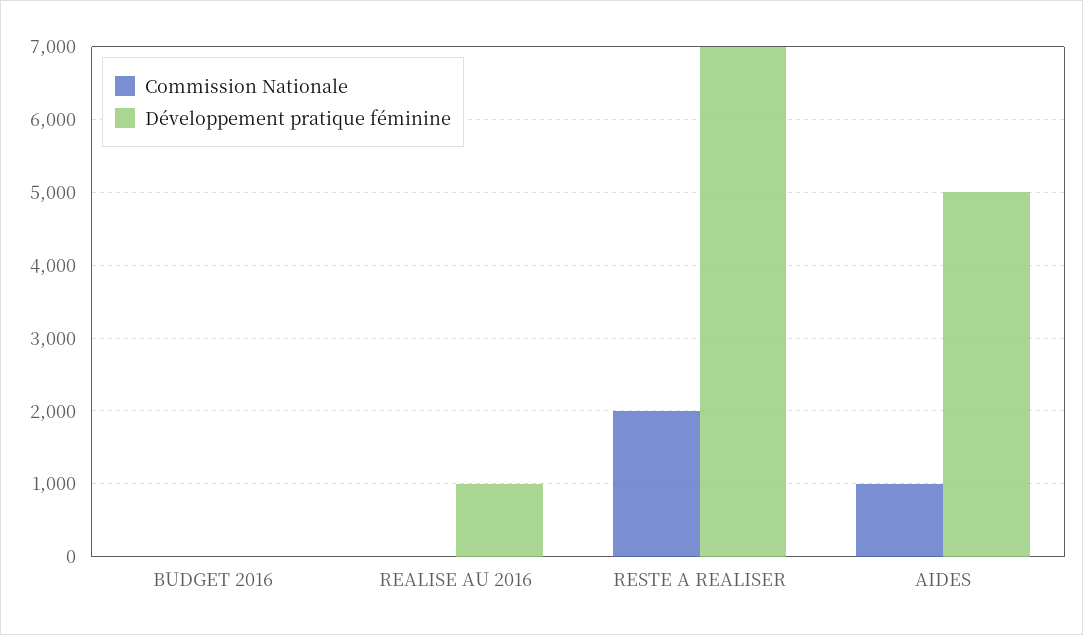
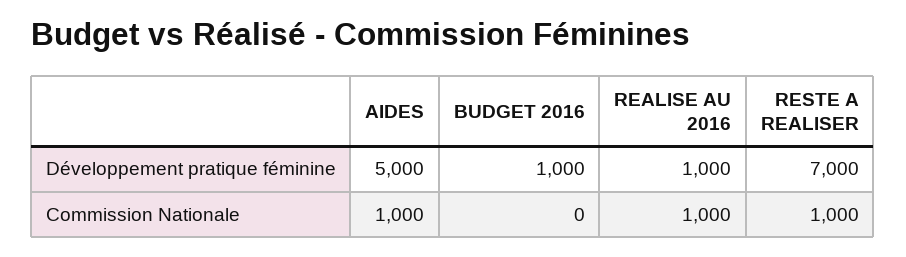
Développement pratique féminine, BUDGET 2016: 0 -> 1000
Commission Nationale, REALISE AU 2016: 0 -> 1000
Commission Nationale, RESTE A REALISER: 2000 -> 1000

